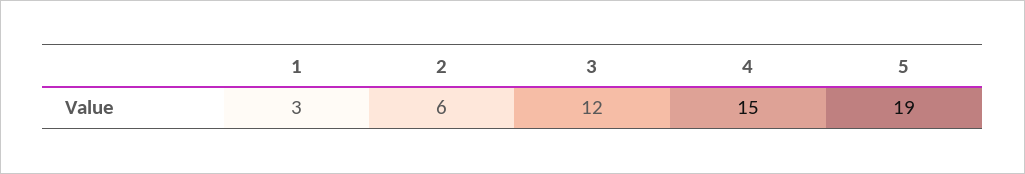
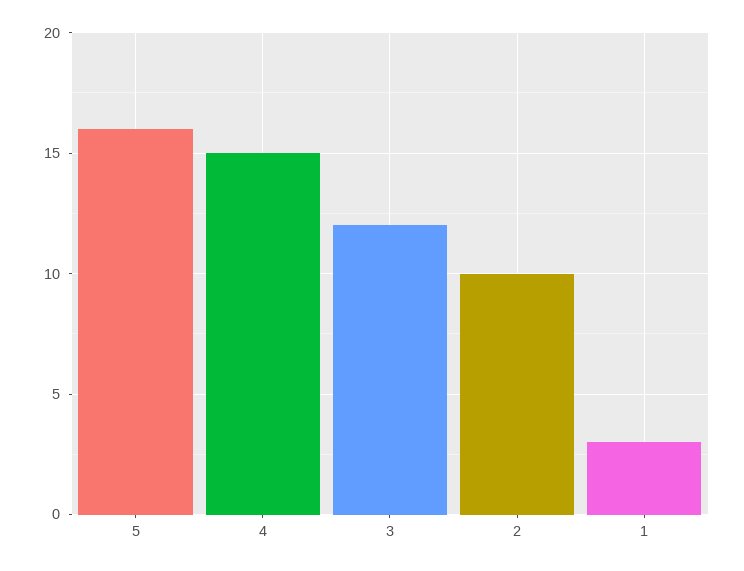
2: 6 -> 10
5: 19 -> 16

